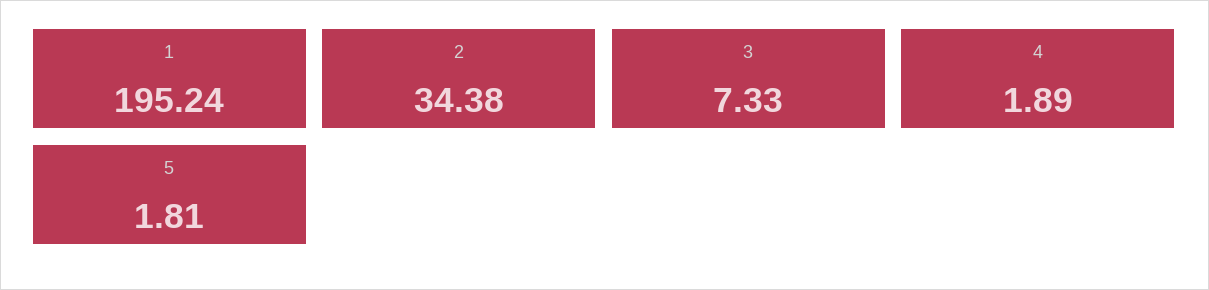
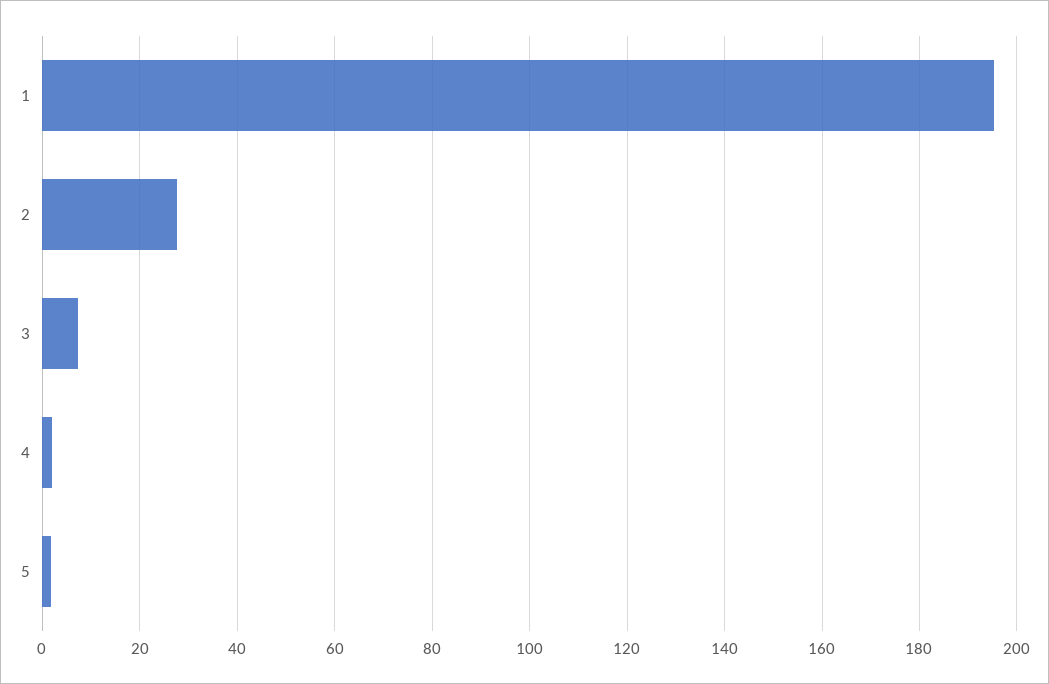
2: 34.38 -> 28

